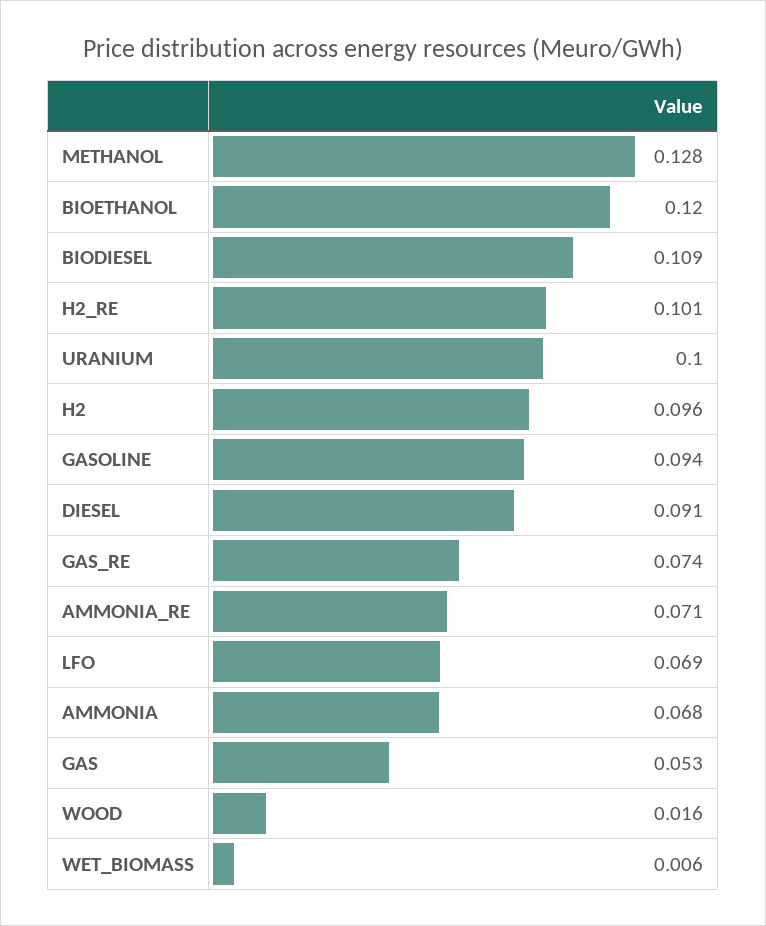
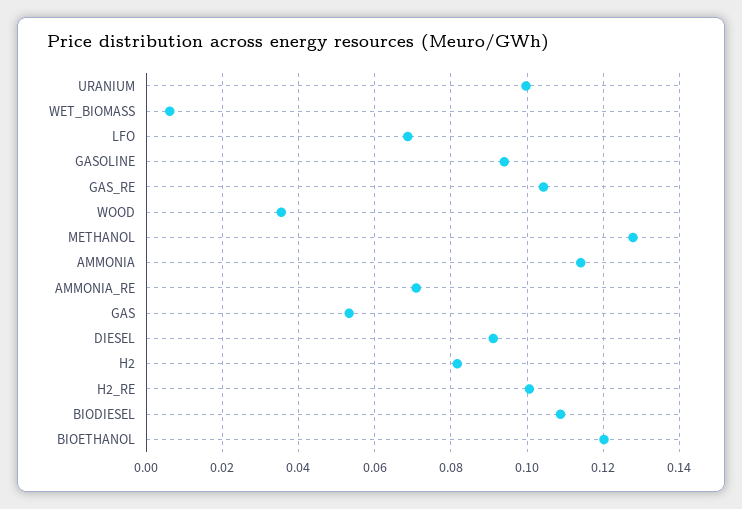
H2: 0.096 -> 0.082
GAS_RE: 0.074 -> 0.104
AMMONIA: 0.068 -> 0.114
WOOD: 0.016 -> 0.036

